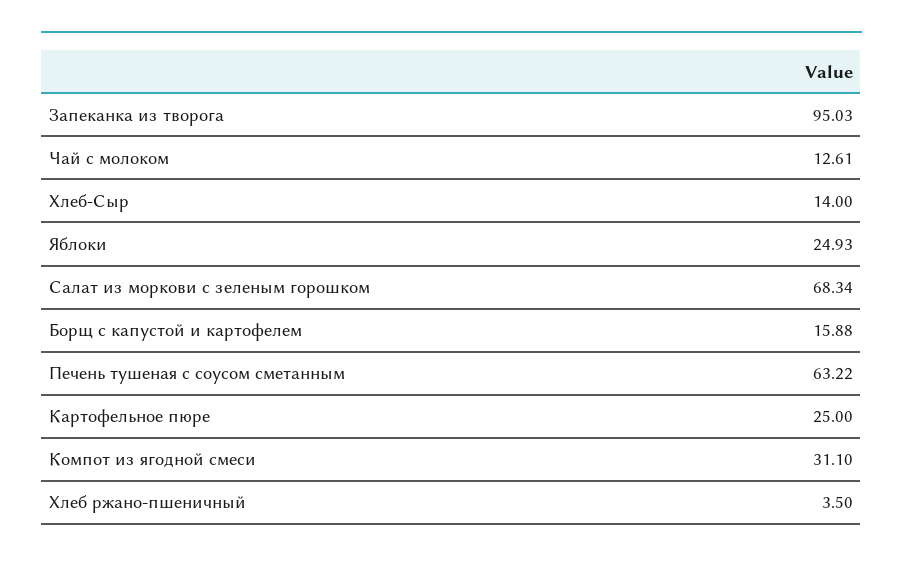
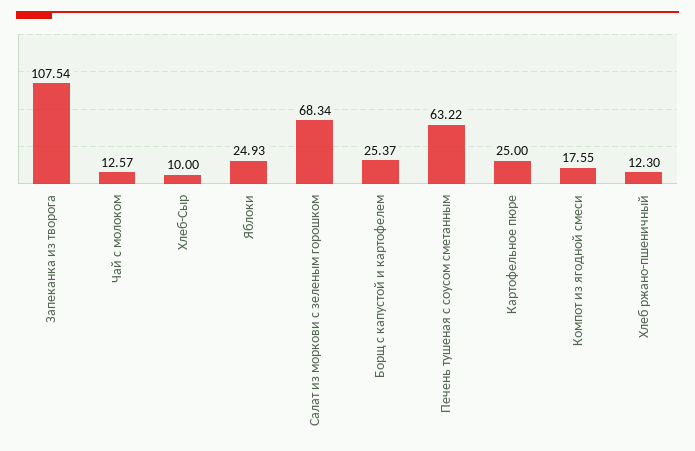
Запеканка из творога: 95.03 -> 107.54
Чай с молоком: 12.61 -> 12.57
Хлеб-Сыр: 14 -> 10
Борщ с капустой и картофелем: 15.88 -> 25.37
Компот из ягодной смеси: 31.1 -> 17.55
Хлеб ржано-пшеничный: 3.5 -> 12.3

